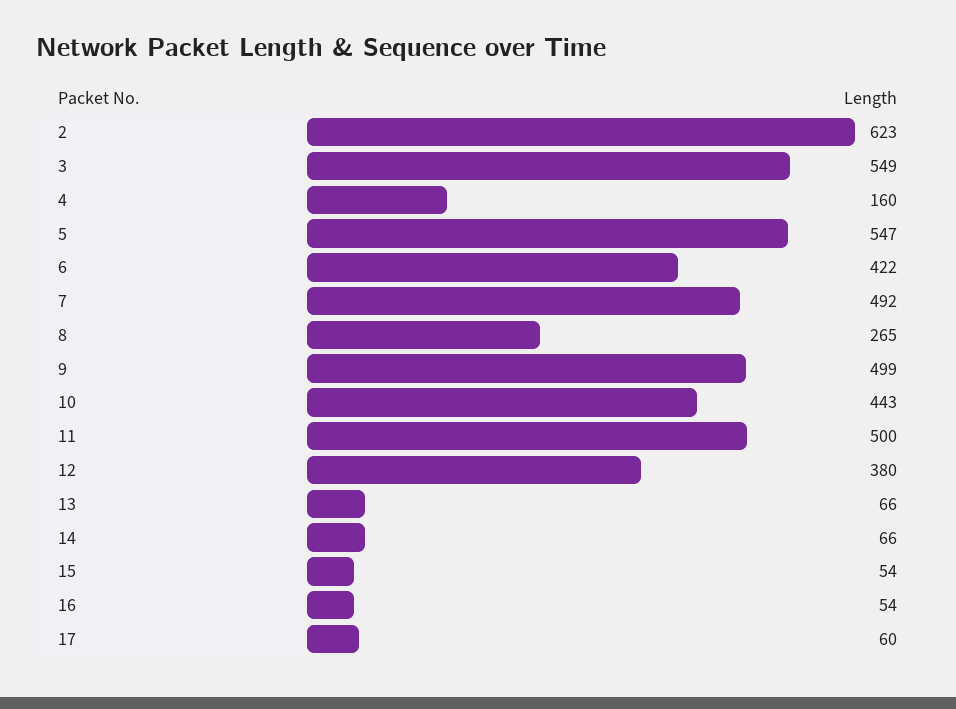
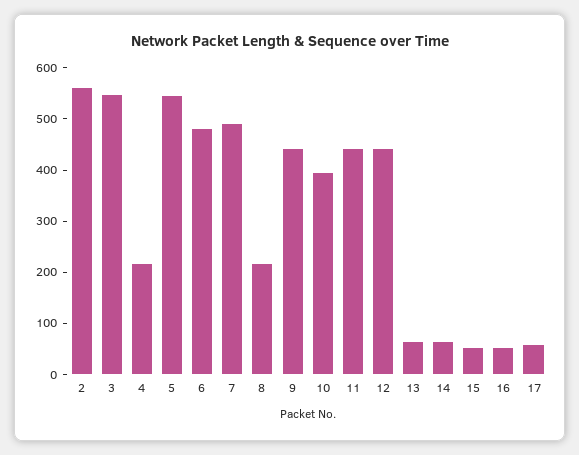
2: 623 -> 560
4: 160 -> 220
6: 422 -> 480
8: 265 -> 220
9: 499 -> 440
10: 443 -> 400
11: 500 -> 440
12: 380 -> 440

